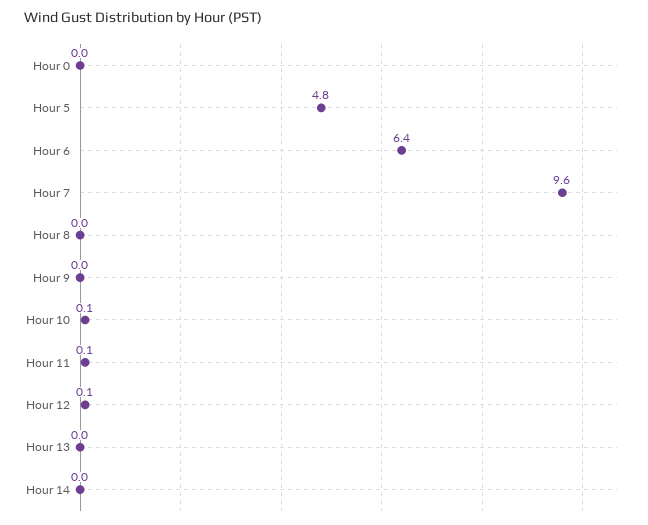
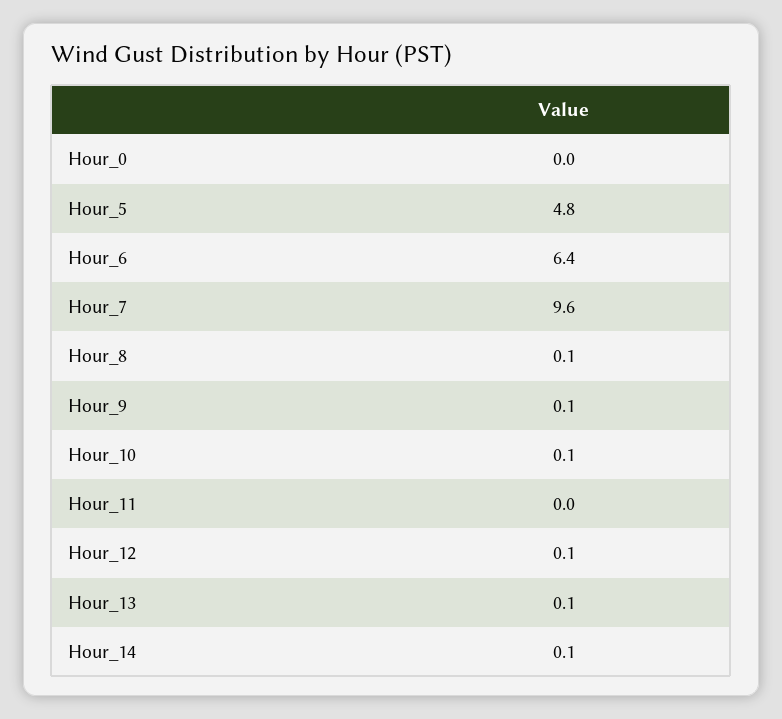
Hour 8: 0 -> 0.1
Hour 9: 0 -> 0.1
Hour 11: 0.1 -> 0
Hour 13: 0 -> 0.1
Hour 14: 0 -> 0.1

